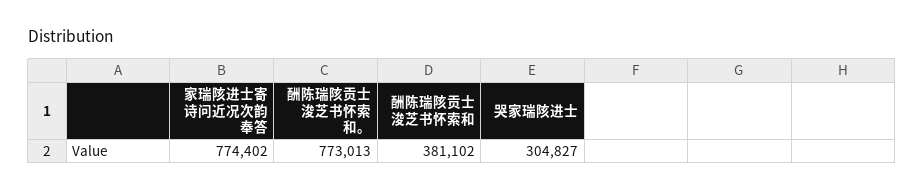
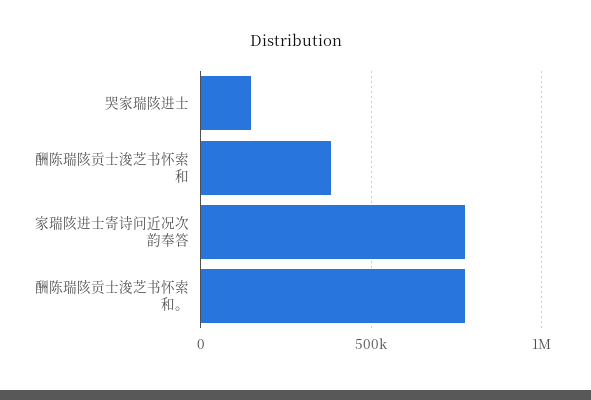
哭家瑞陔进士: 304827 -> 150000

